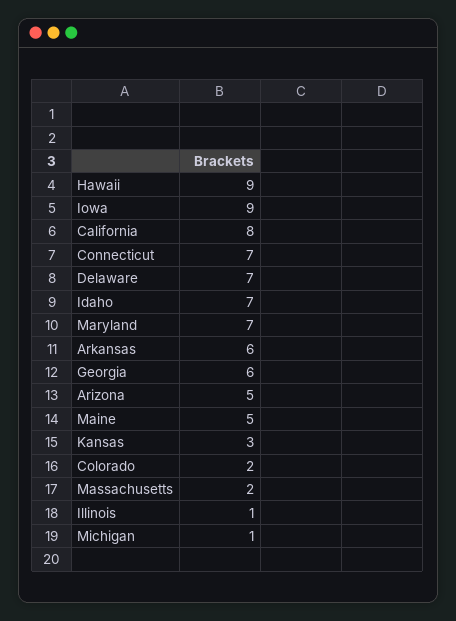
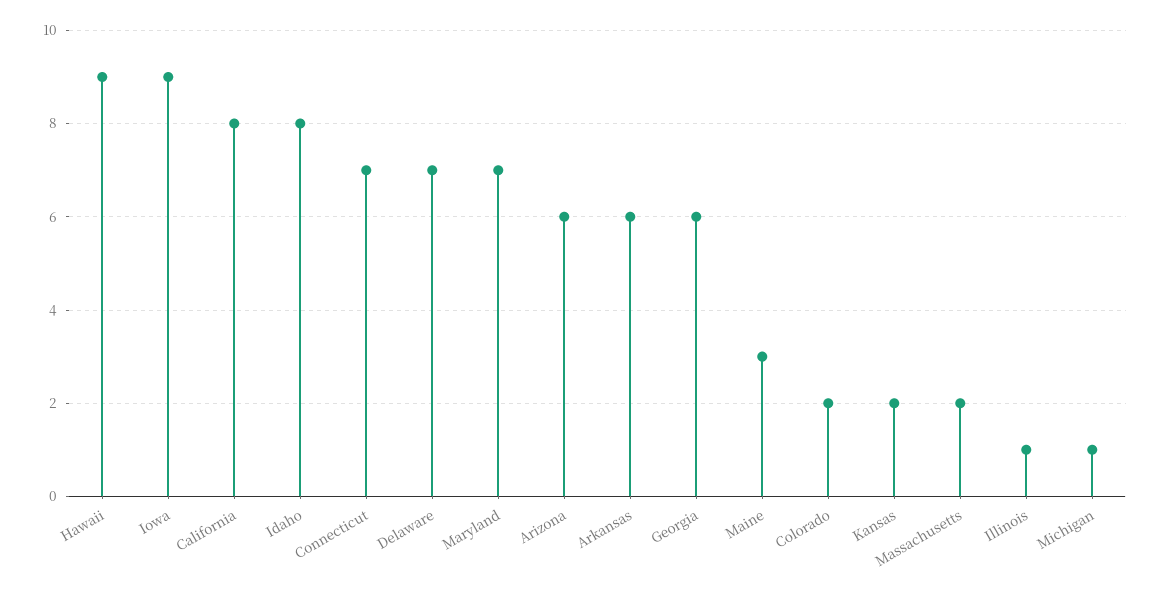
Idaho: 7 -> 8
Arizona: 5 -> 6
Maine: 5 -> 3
Kansas: 3 -> 2

